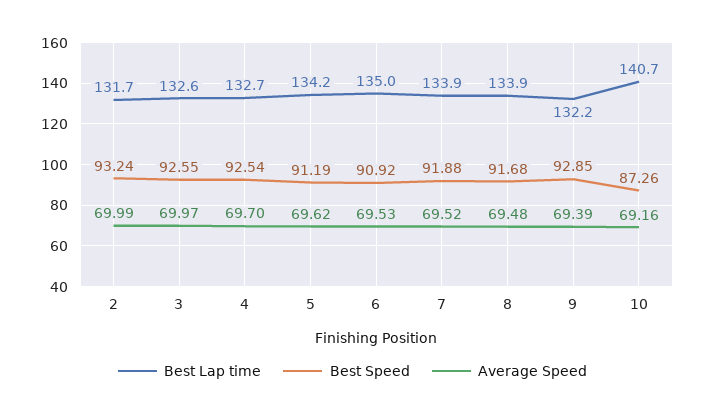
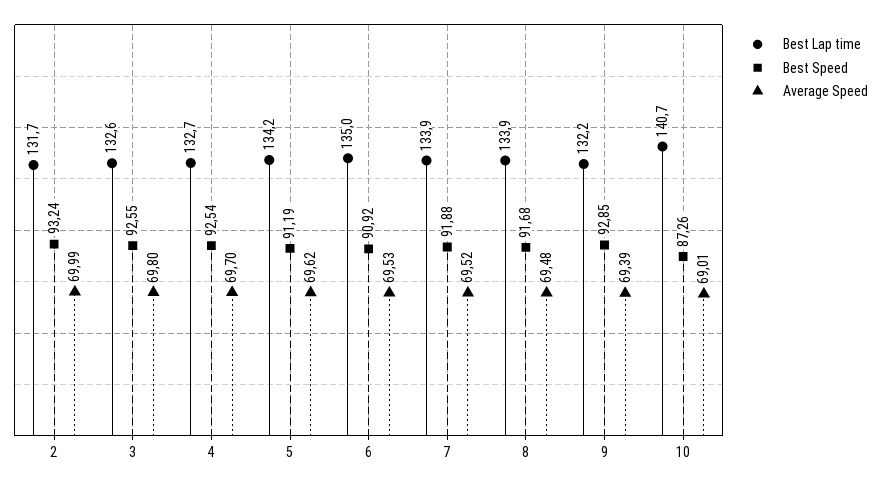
Average Speed, 3: 69.97 -> 69.8
Average Speed, 10: 69.16 -> 69.01

